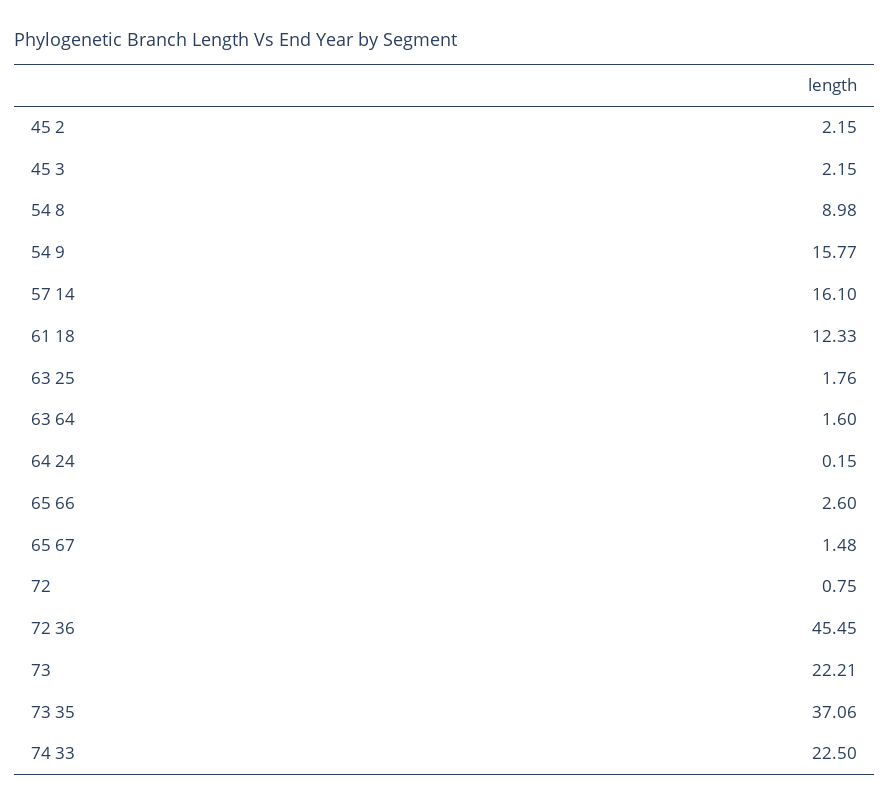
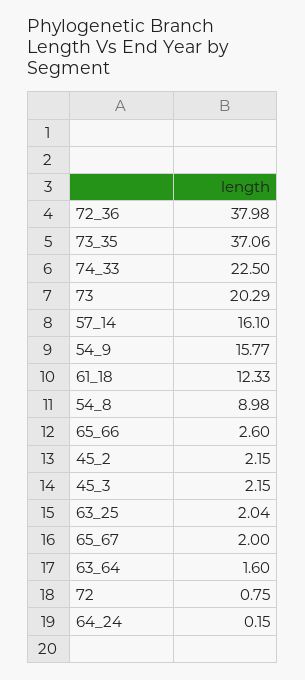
63 25: 1.76 -> 2.04
65 67: 1.48 -> 2
72 36: 45.45 -> 37.98
73: 22.21 -> 20.29

